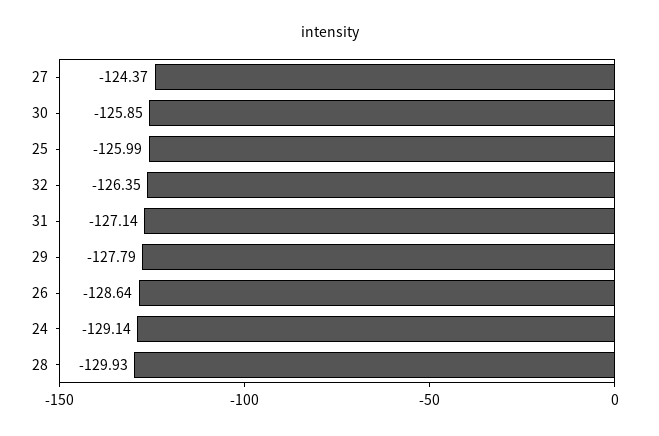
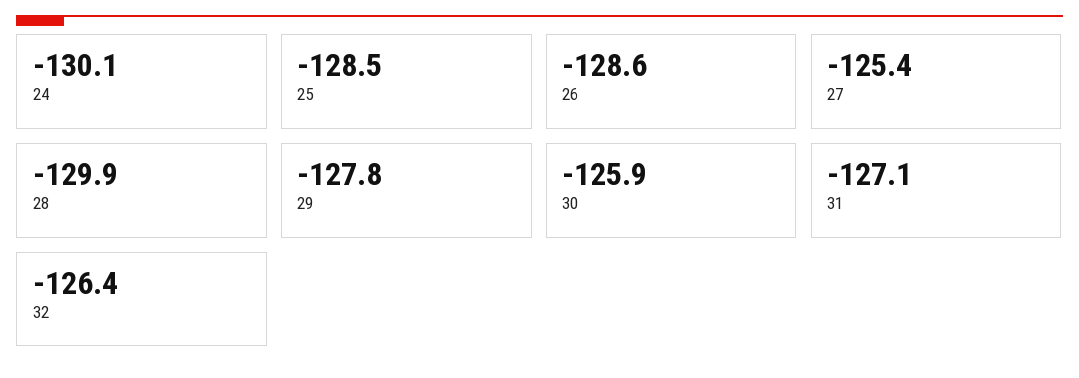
27: -124.37 -> -125.4
25: -125.99 -> -128.5
24: -129.14 -> -130.1

